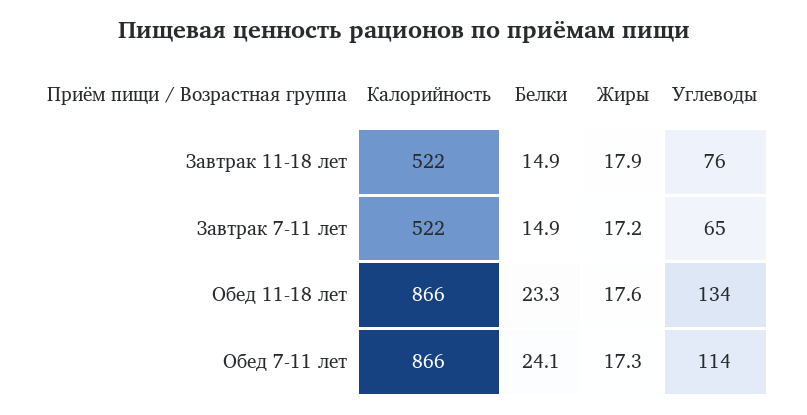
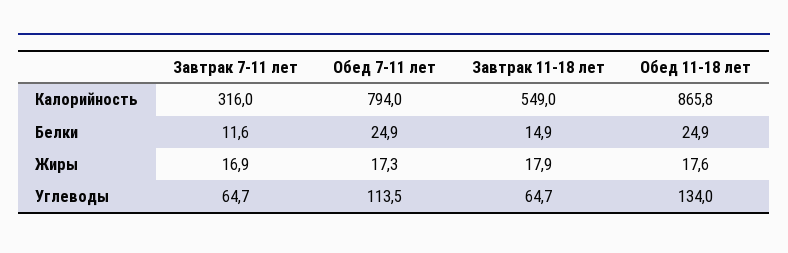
Калорийность, Завтрак 11-18 лет: 522 -> 549
Углеводы, Завтрак 11-18 лет: 76 -> 64.7
Калорийность, Завтрак 7-11 лет: 522 -> 316
Белки, Завтрак 7-11 лет: 14.9 -> 11.6
Жиры, Завтрак 7-11 лет: 17.2 -> 16.9
Белки, Обед 11-18 лет: 23.3 -> 24.9
Калорийность, Обед 7-11 лет: 866 -> 794
Белки, Обед 7-11 лет: 24.1 -> 24.9

